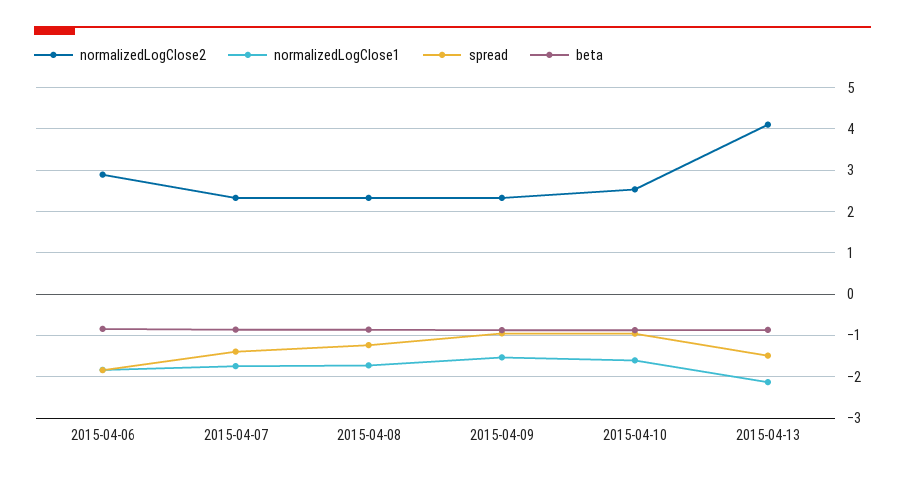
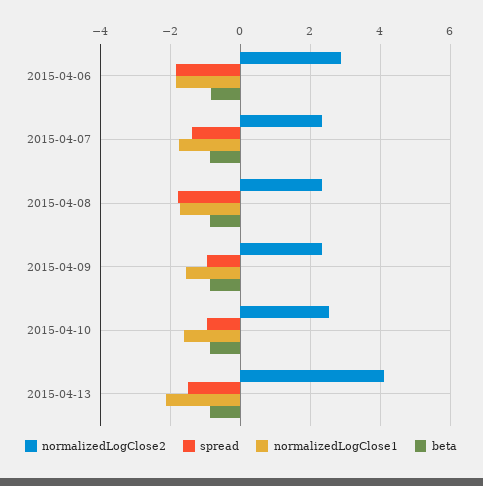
spread, 2015-04-08: -1.2 -> -1.8

